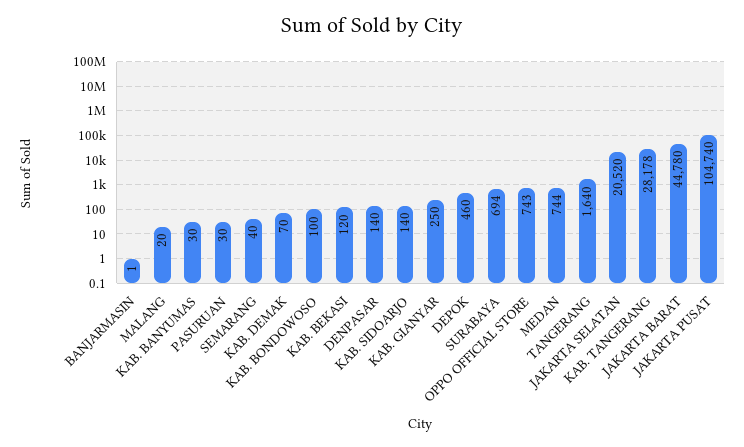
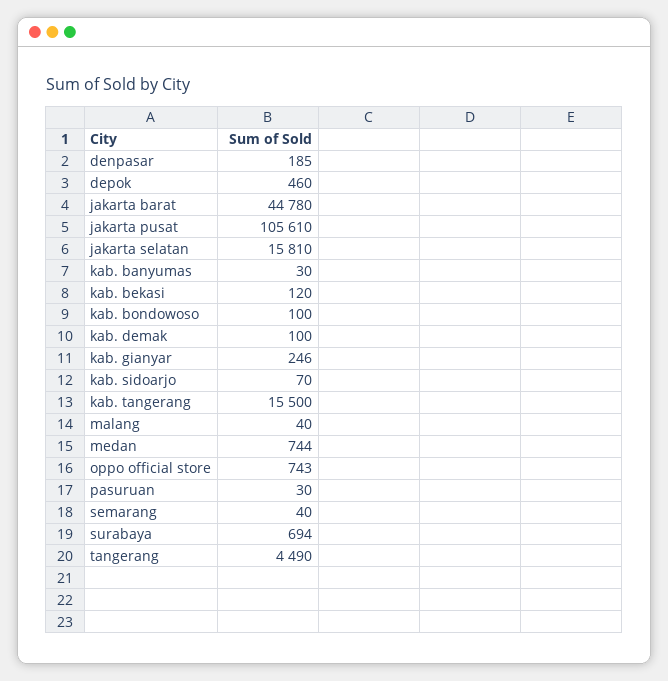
BANJARMASIN: 1 -> none
MALANG: 20 -> 40
KAB. DEMAK: 70 -> 100
DENPASAR: 140 -> 185
KAB. SIDOARJO: 140 -> 70
KAB. GIANYAR: 250 -> 246
TANGERANG: 1640 -> 4490
JAKARTA SELATAN: 20520 -> 15810
KAB. TANGERANG: 28178 -> 15500
JAKARTA PUSAT: 104740 -> 105610

